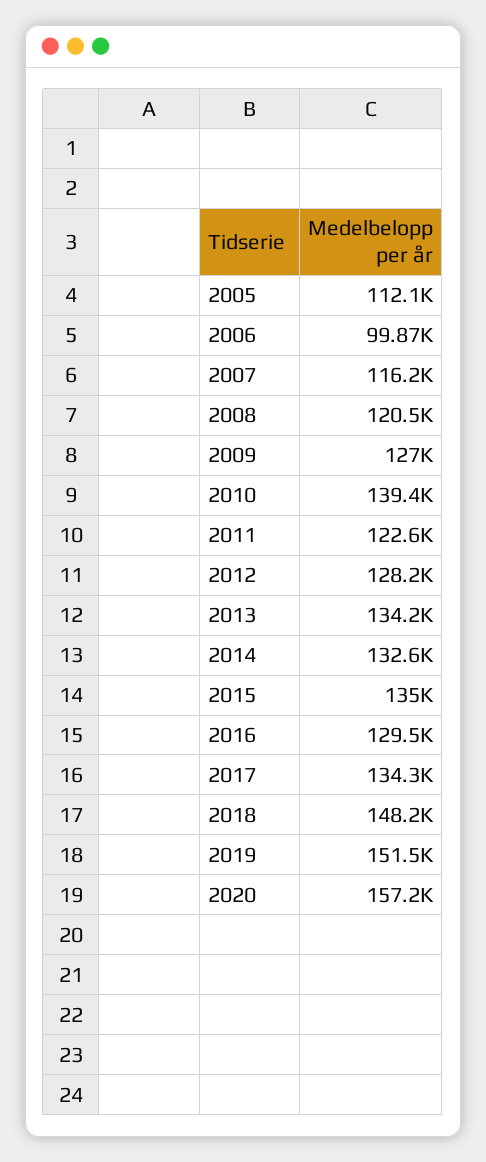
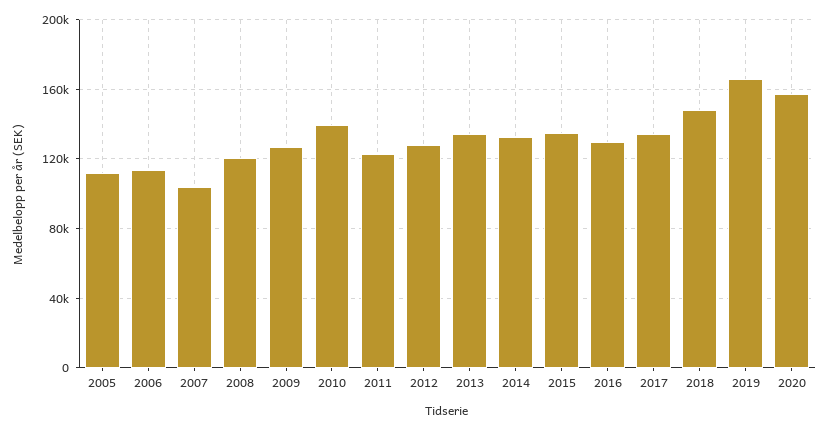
2006: 99870 -> 115000
2007: 116200 -> 105000
2019: 151500 -> 165000

